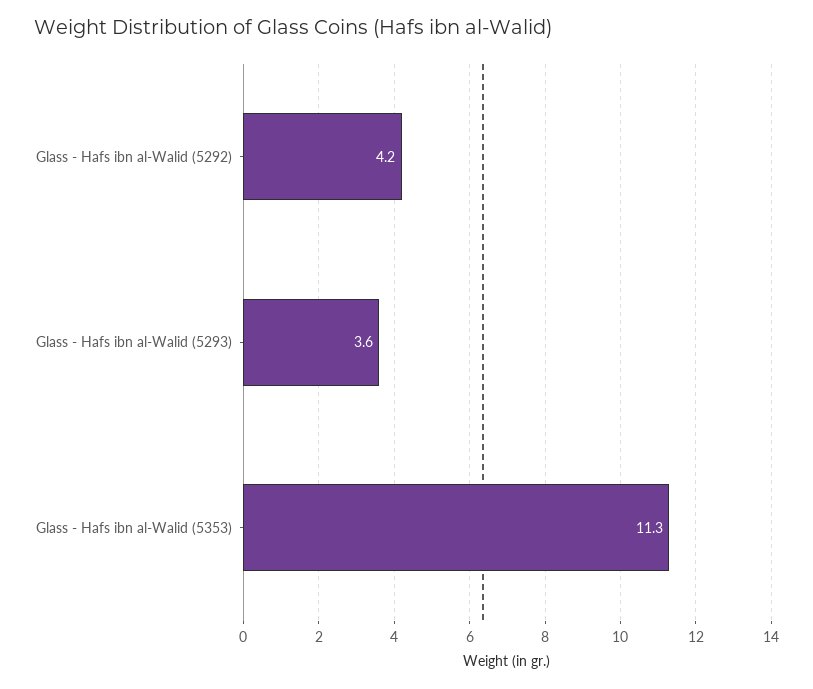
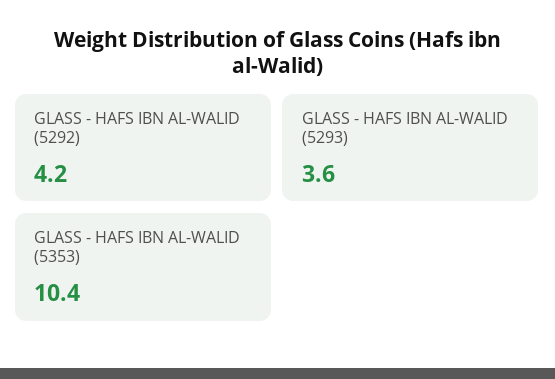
Glass - Hafs ibn al-Walid (5353): 11.3 -> 10.4

